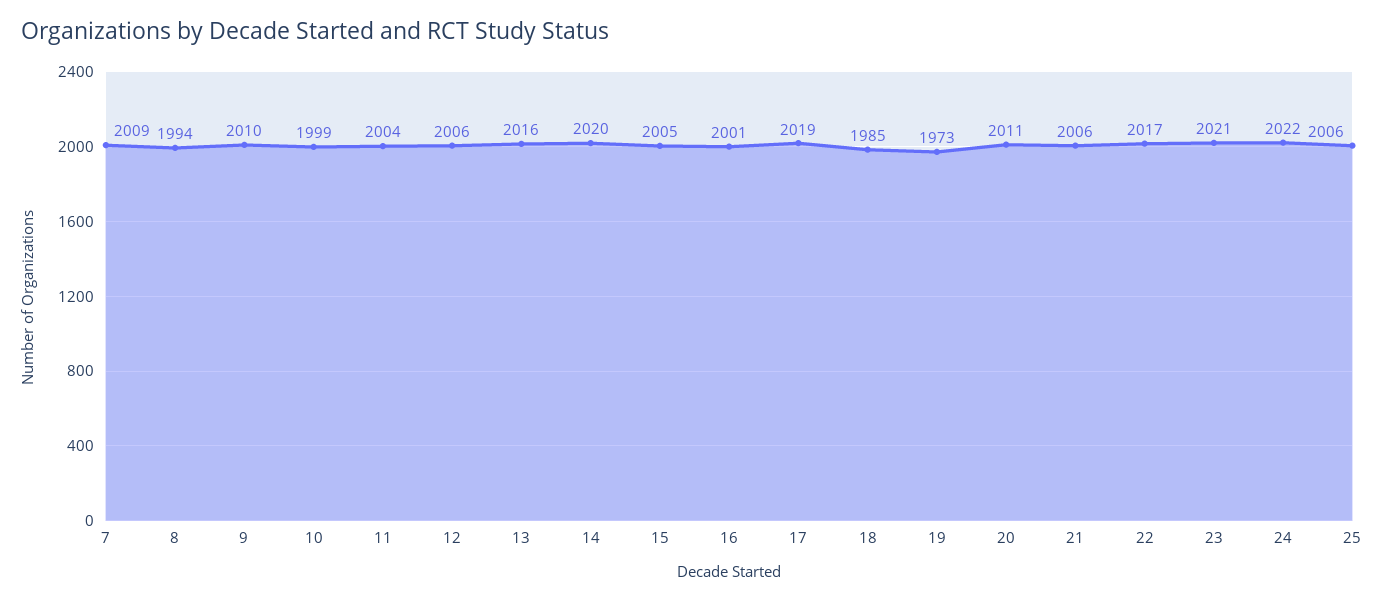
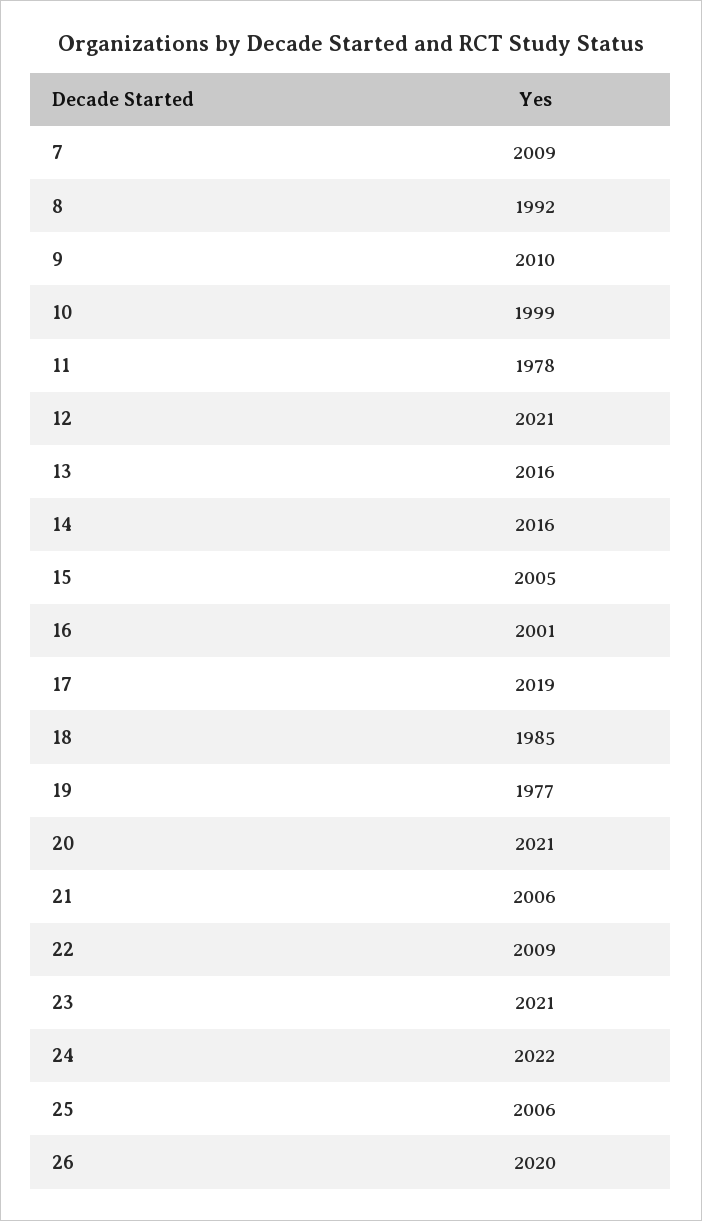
8: 1994 -> 1992
11: 2004 -> 1978
12: 2006 -> 2021
14: 2020 -> 2016
19: 1973 -> 1977
20: 2011 -> 2021
22: 2017 -> 2009
26: none -> 2020

